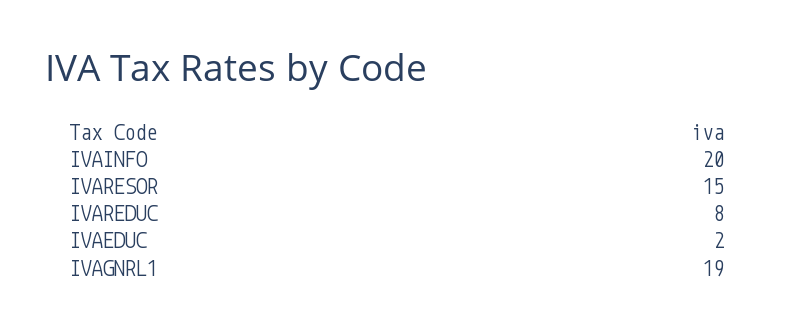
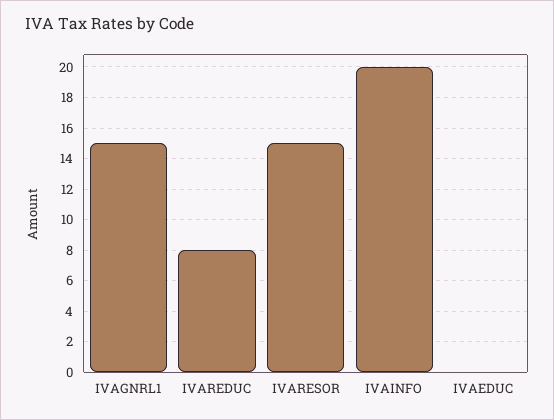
IVAEDUC: 2 -> 0
IVAGNRL1: 19 -> 15

